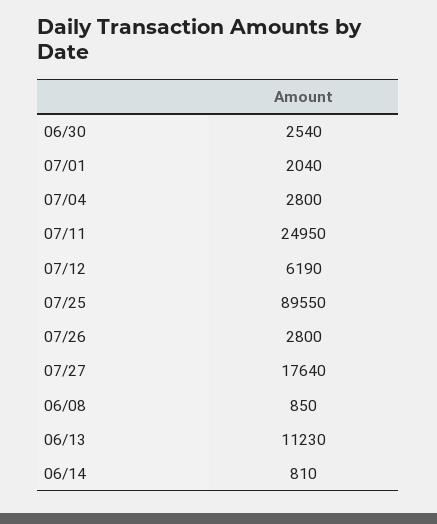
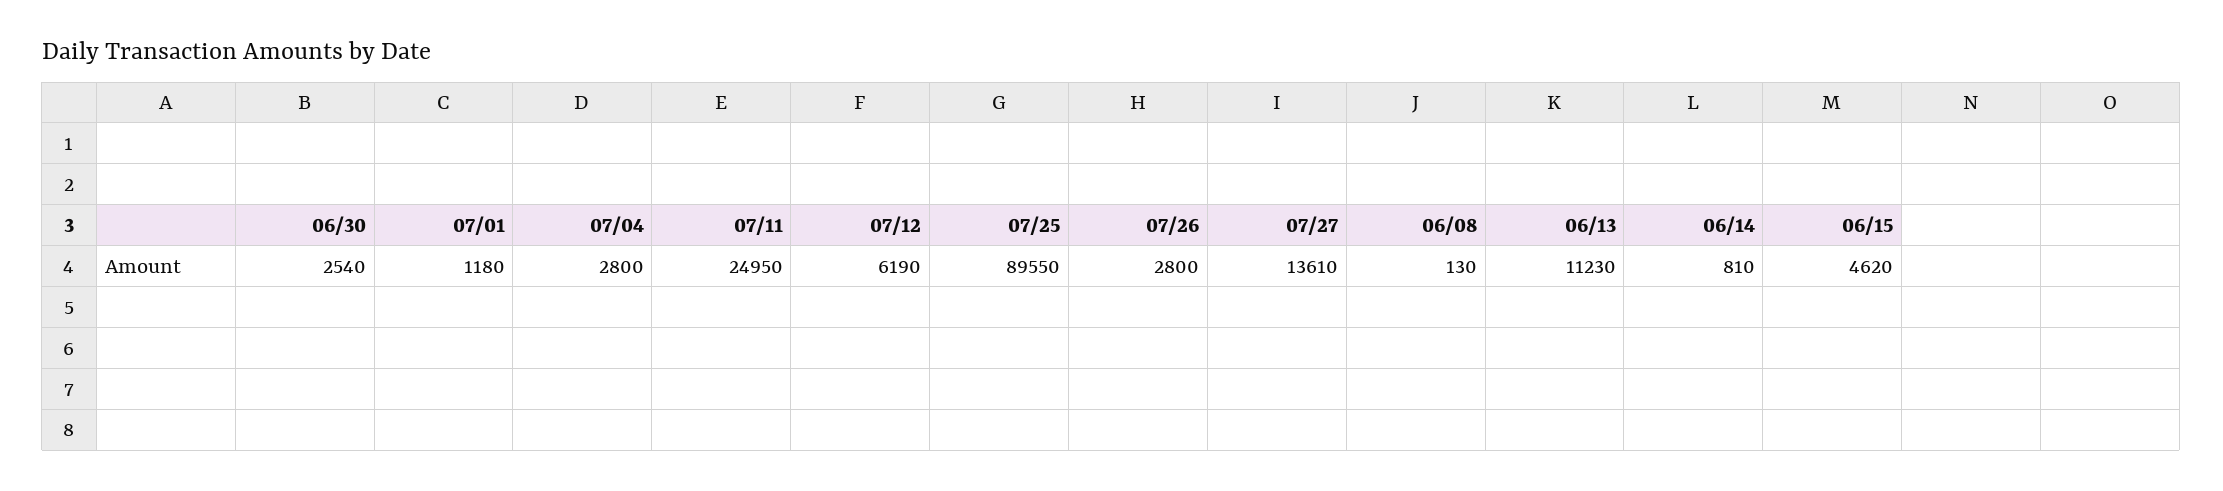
07/01: 2040 -> 1180
07/27: 17640 -> 13610
06/08: 850 -> 130
06/15: none -> 4620

